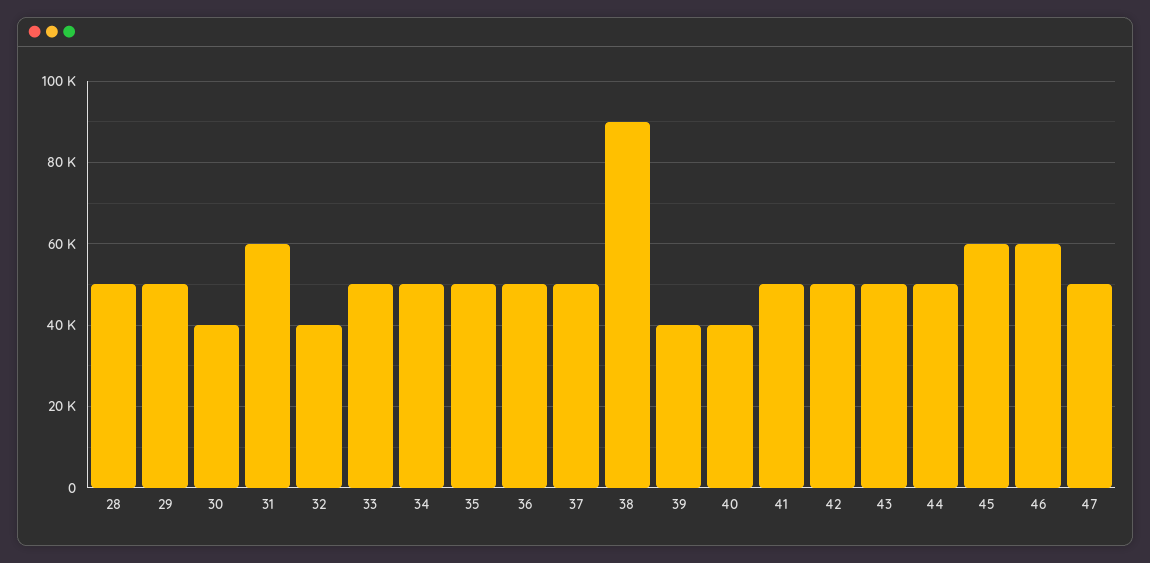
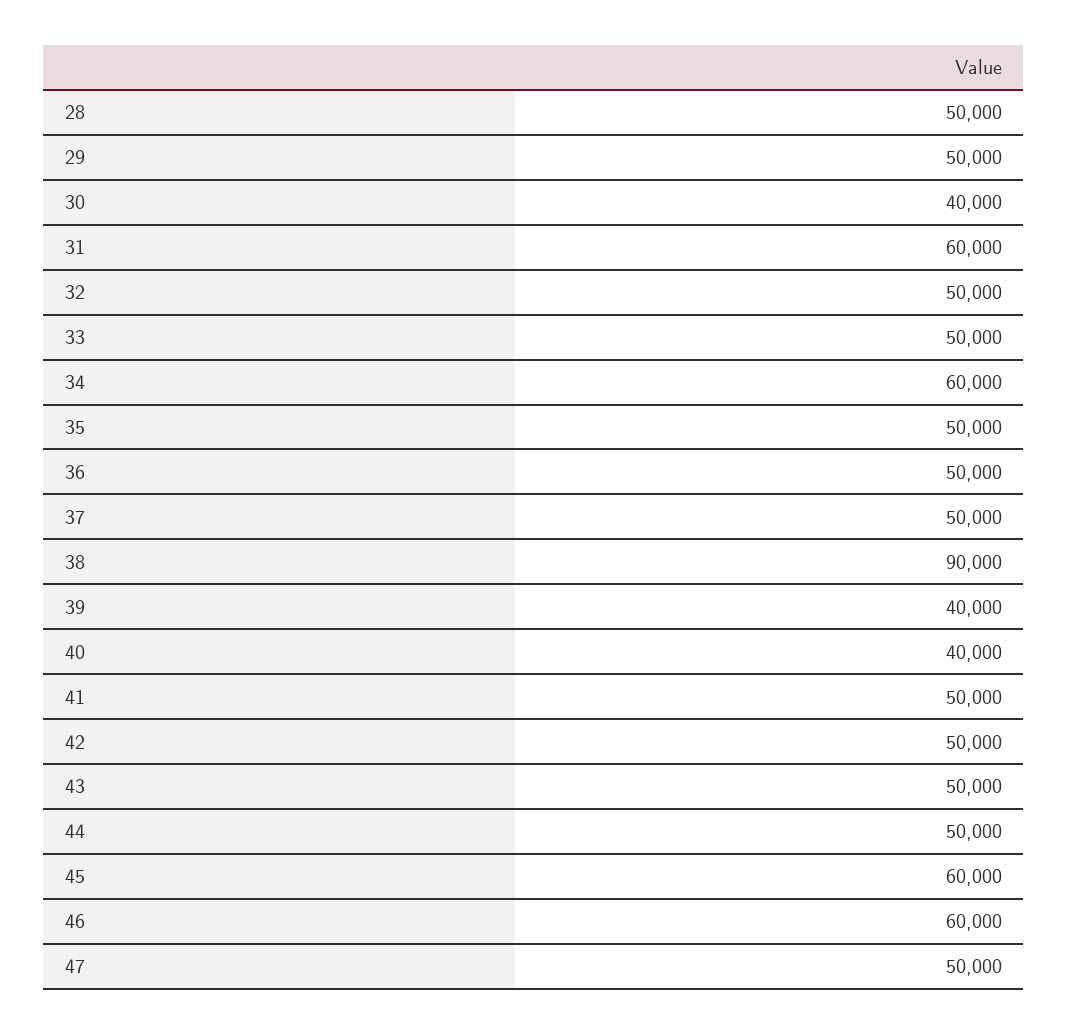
32: 40000 -> 50000
34: 50000 -> 60000

